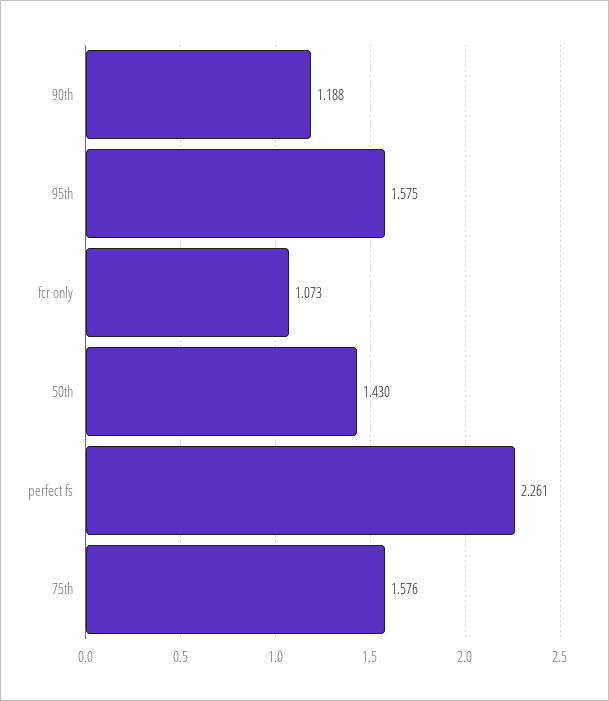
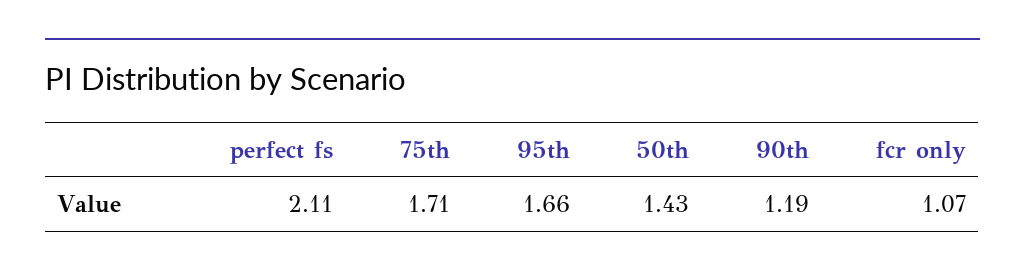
95th: 1.575 -> 1.66
perfect fs: 2.261 -> 2.11
75th: 1.576 -> 1.71

